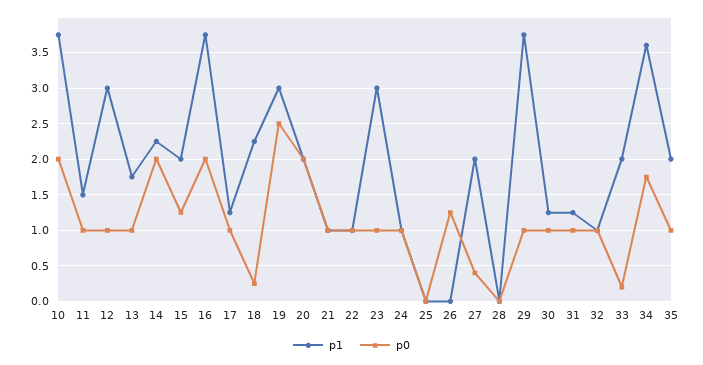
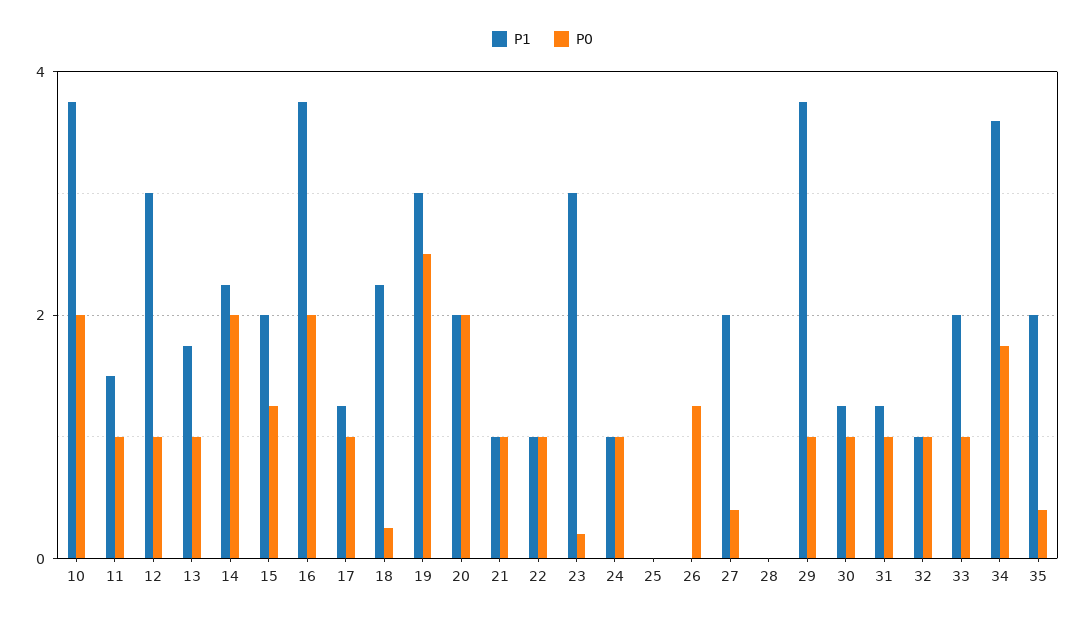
p0, 23: 1 -> 0.2
p0, 33: 0.2 -> 1
p0, 35: 1 -> 0.4

